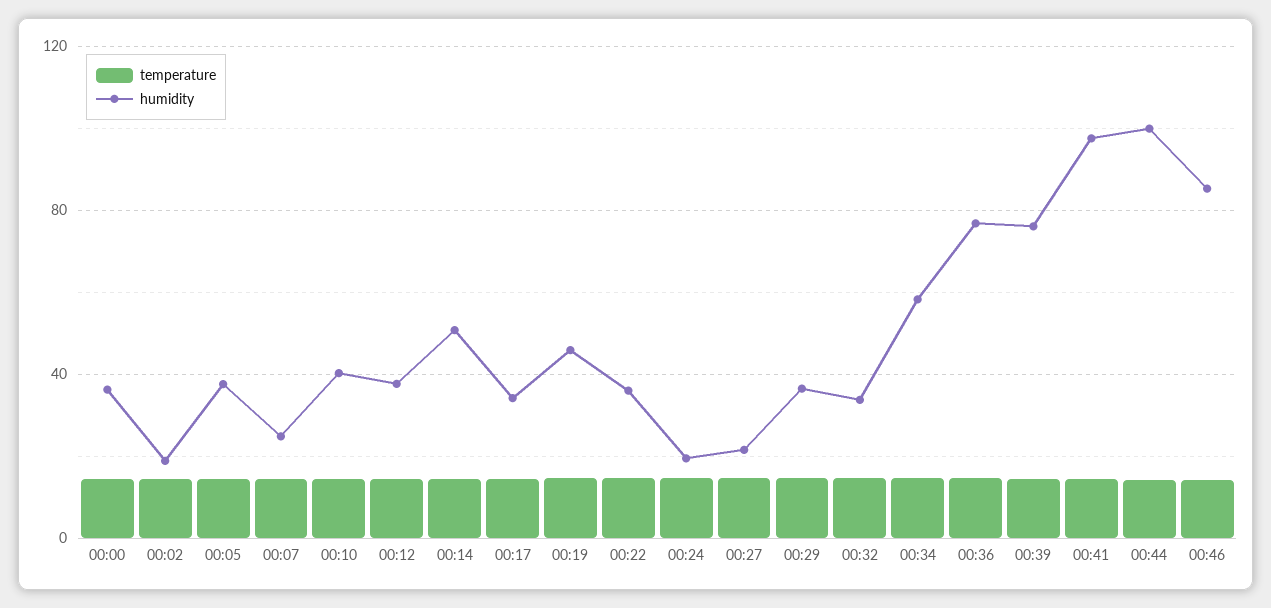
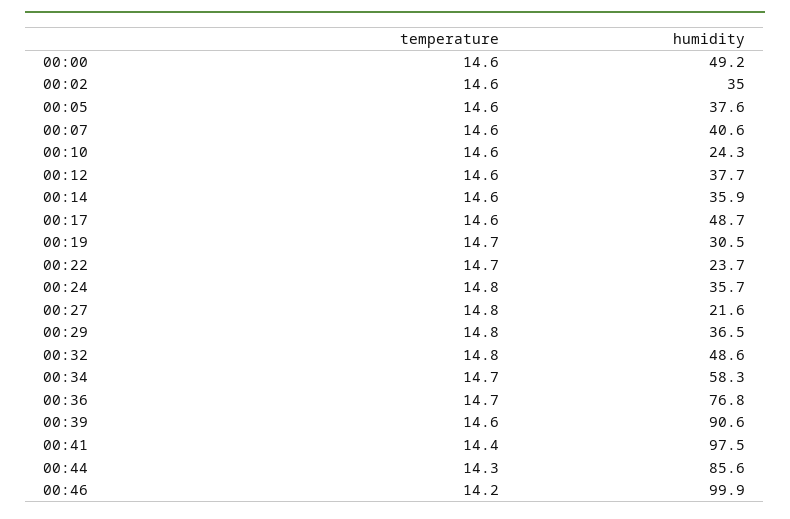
humidity, 00:00: 35 -> 49.2
humidity, 00:02: 20 -> 35
humidity, 00:07: 25 -> 40.6
humidity, 00:10: 40 -> 24.3
humidity, 00:14: 50 -> 35.9
humidity, 00:17: 35 -> 48.7
humidity, 00:19: 45 -> 30.5
humidity, 00:22: 35 -> 23.7
humidity, 00:24: 20 -> 35.7
humidity, 00:32: 35 -> 48.6
humidity, 00:39: 75 -> 90.6
humidity, 00:44: 100 -> 85.6
humidity, 00:46: 85 -> 99.9

